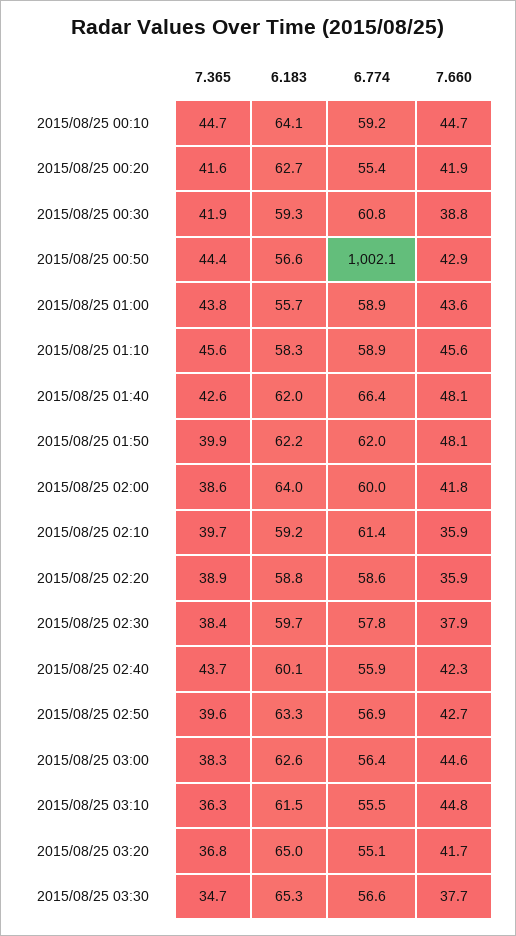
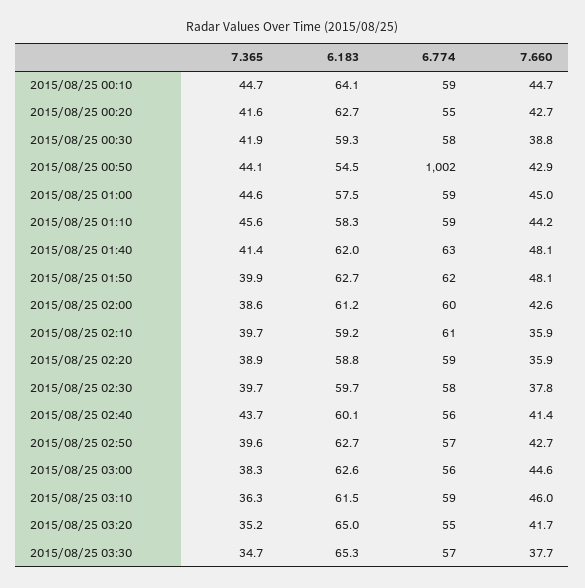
7.660, 2015/08/25 00:20: 41.9 -> 42.7
6.774, 2015/08/25 00:30: 60.8 -> 58
7.365, 2015/08/25 00:50: 44.4 -> 44.1
6.183, 2015/08/25 00:50: 56.6 -> 54.5
7.365, 2015/08/25 01:00: 43.8 -> 44.6
6.183, 2015/08/25 01:00: 55.7 -> 57.5
7.660, 2015/08/25 01:00: 43.6 -> 45
7.660, 2015/08/25 01:10: 45.6 -> 44.2
7.365, 2015/08/25 01:40: 42.6 -> 41.4
6.774, 2015/08/25 01:40: 66.4 -> 63
6.183, 2015/08/25 01:50: 62.2 -> 62.7
6.183, 2015/08/25 02:00: 64 -> 61.2
7.660, 2015/08/25 02:00: 41.8 -> 42.6
7.365, 2015/08/25 02:30: 38.4 -> 39.7
7.660, 2015/08/25 02:30: 37.9 -> 37.8
7.660, 2015/08/25 02:40: 42.3 -> 41.4
6.183, 2015/08/25 02:50: 63.3 -> 62.7
6.774, 2015/08/25 03:10: 55.5 -> 59
7.660, 2015/08/25 03:10: 44.8 -> 46
7.365, 2015/08/25 03:20: 36.8 -> 35.2

